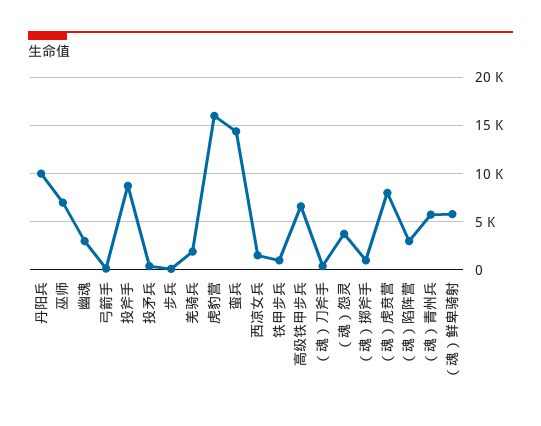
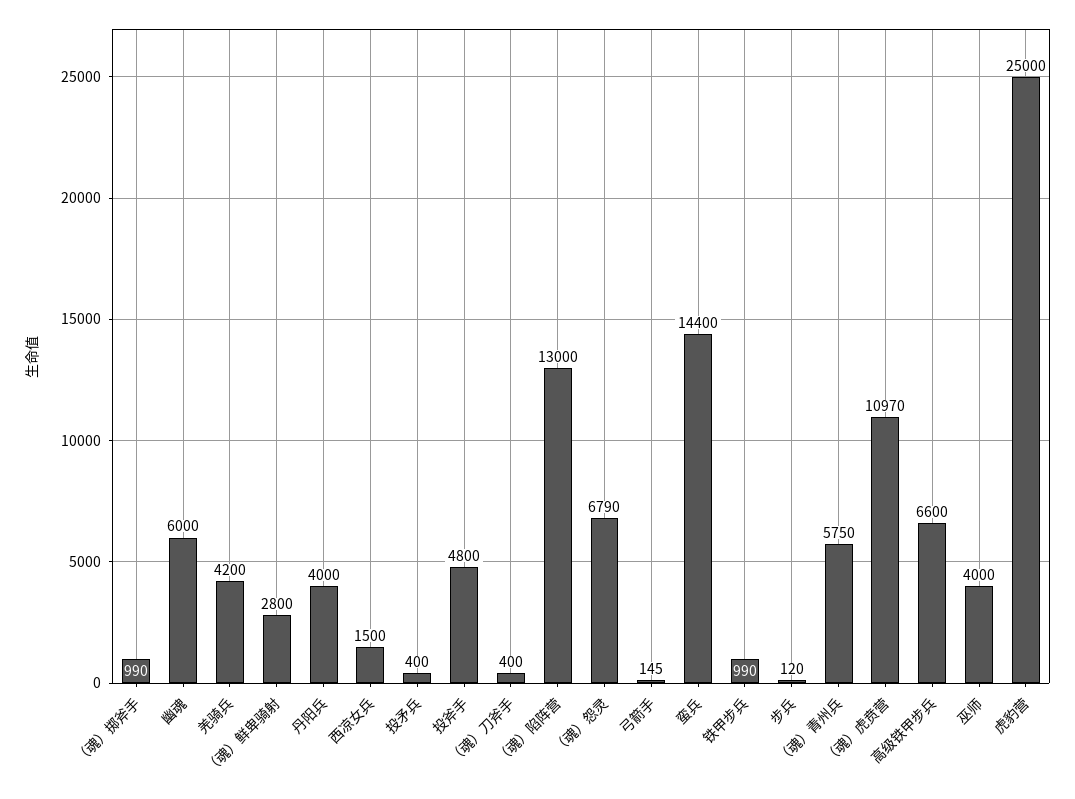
丹阳兵: 10000 -> 4000
巫师: 7000 -> 4000
幽魂: 3000 -> 6000
投斧手: 9000 -> 4800
羌骑兵: 2000 -> 4200
虎豹营: 16000 -> 25000
（魂）怨灵: 4000 -> 6790
（魂）虎贲营: 8000 -> 10970
（魂）陷阵营: 3000 -> 13000
（魂）鲜卑骑射: 6000 -> 2800

